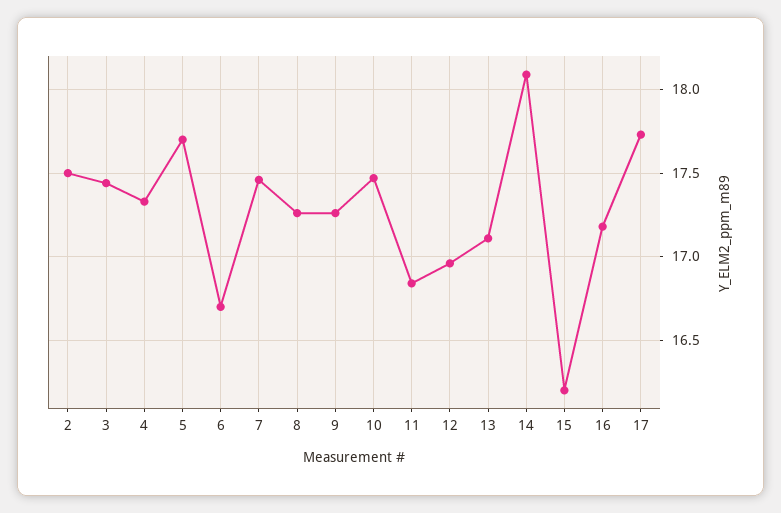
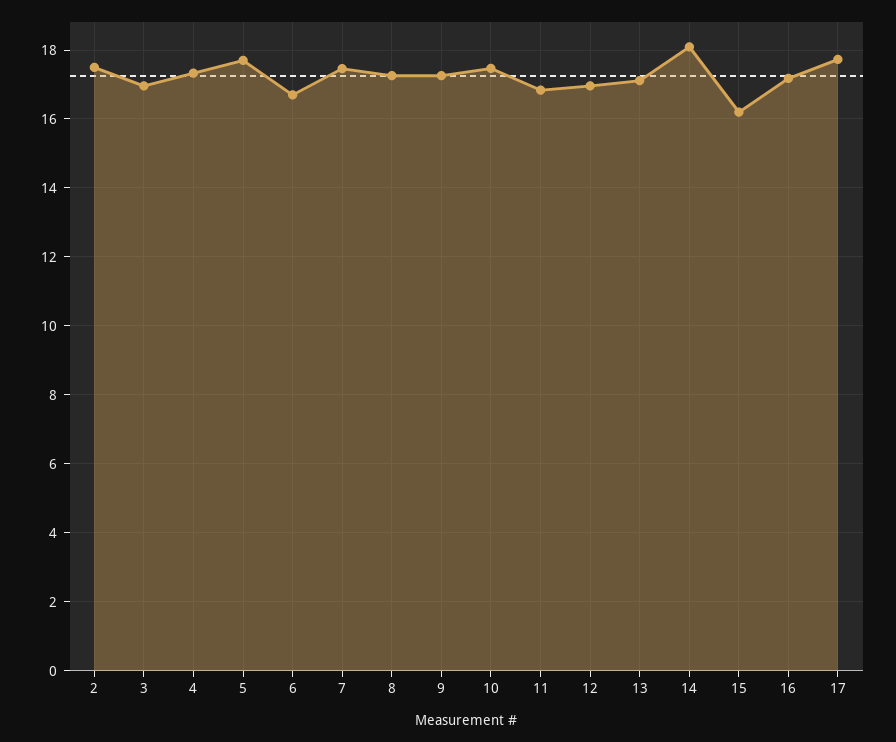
3: 17.45 -> 17

